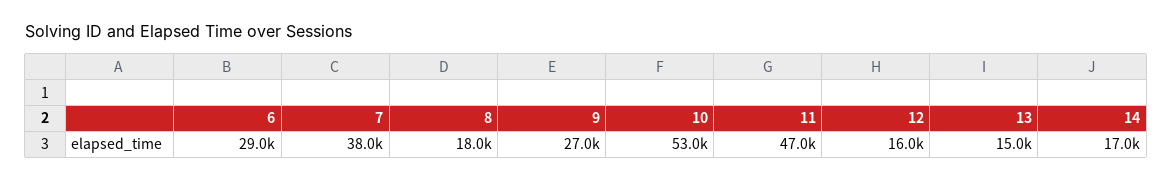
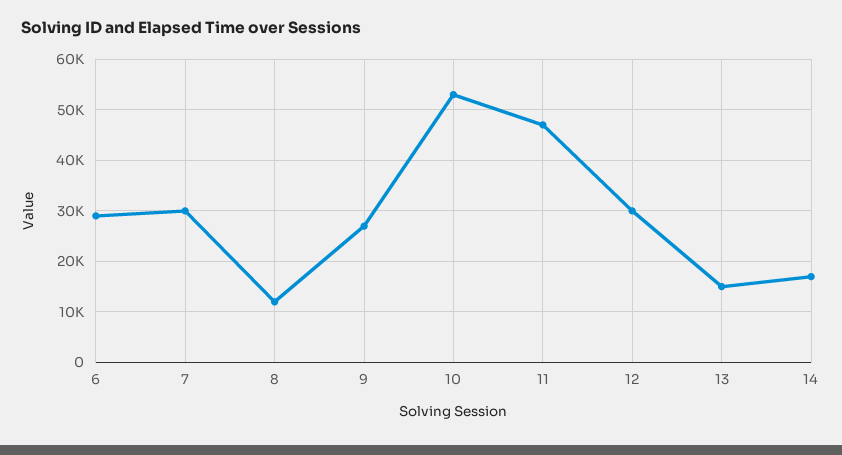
7: 38000 -> 30000
8: 18000 -> 12000
12: 16000 -> 30000

